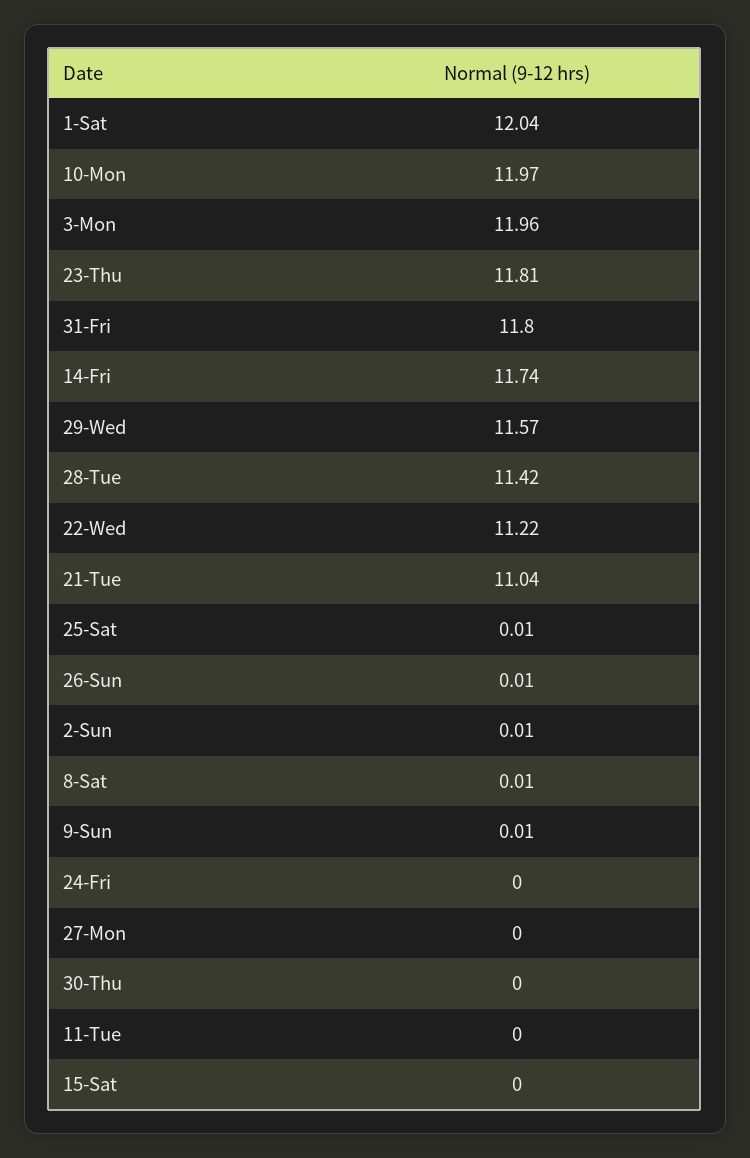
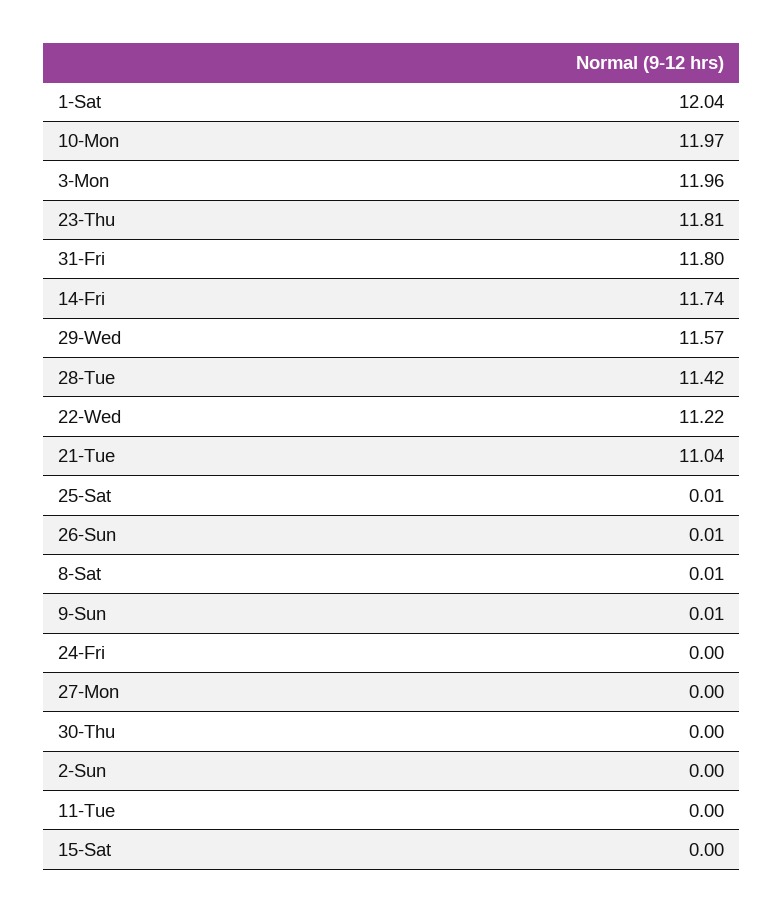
2-Sun: 0.01 -> 0

